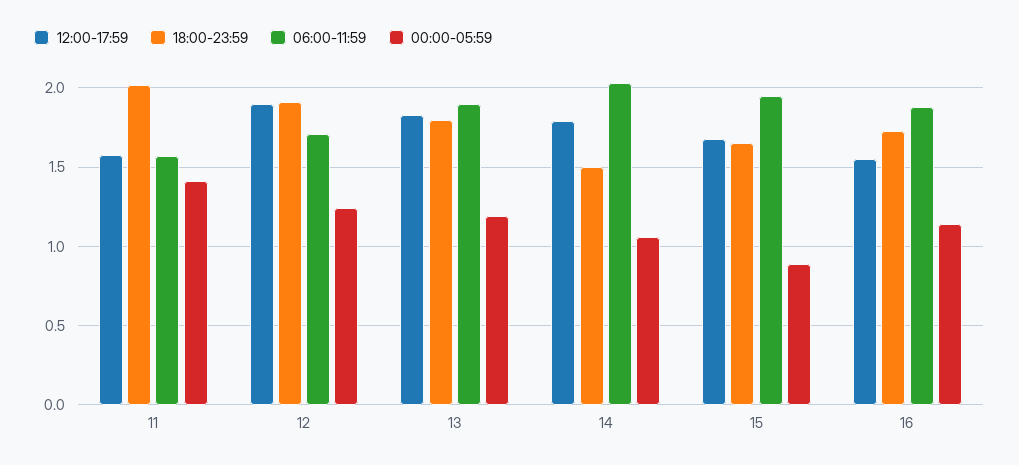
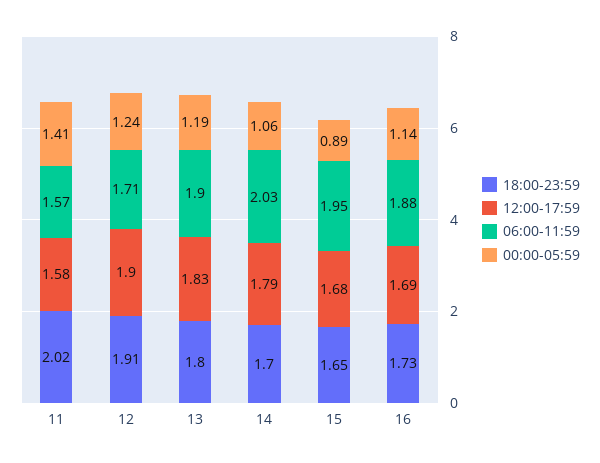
18:00-23:59, 14: 1.5 -> 1.7
12:00-17:59, 16: 1.55 -> 1.69

